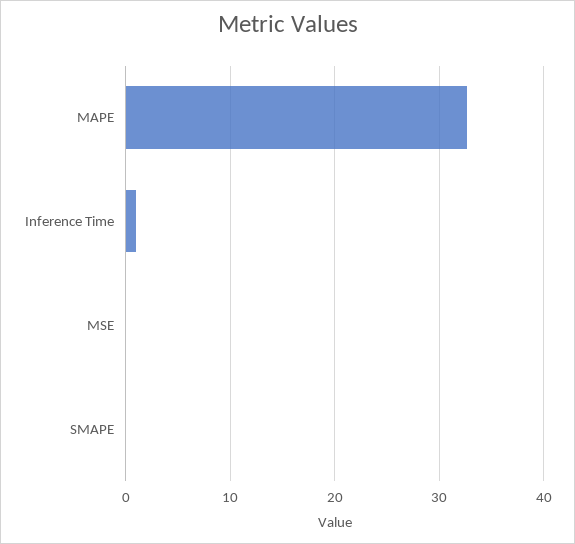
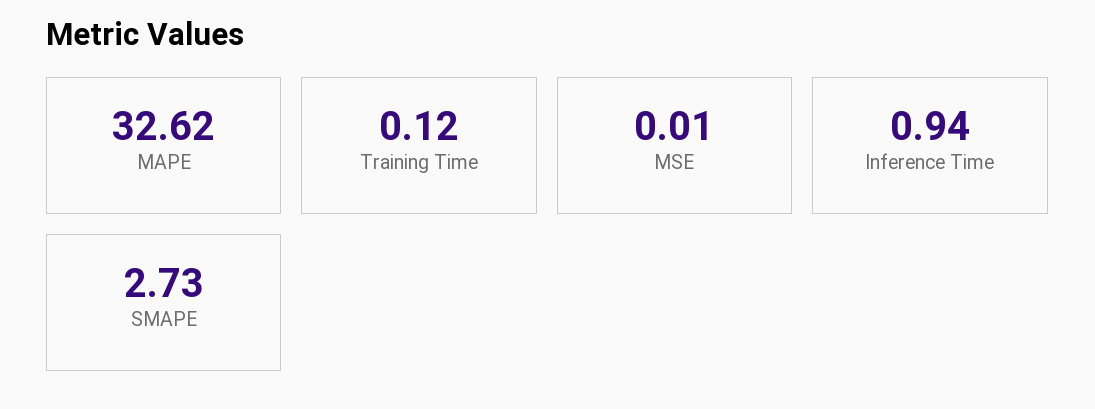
SMAPE: 0 -> 2.73
Training Time: none -> 0.12

